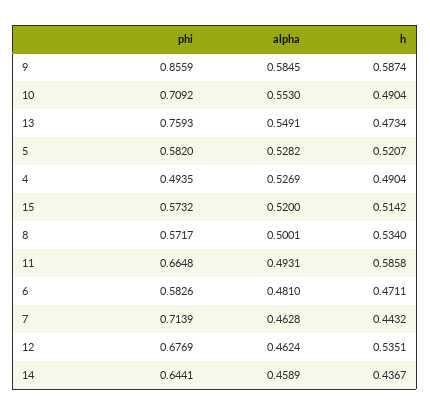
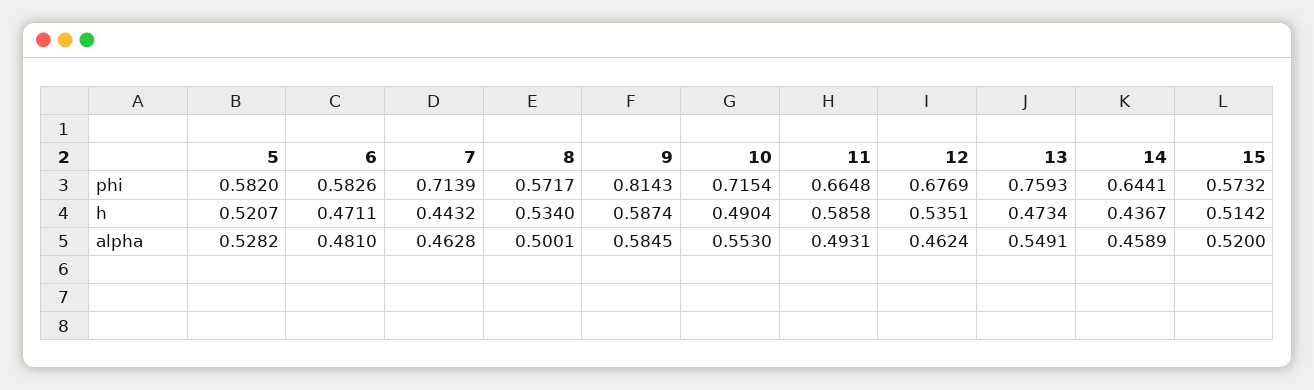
phi, 9: 0.8559 -> 0.8143
phi, 10: 0.7092 -> 0.7154
phi, 4: 0.4935 -> none
alpha, 4: 0.5269 -> none
h, 4: 0.4904 -> none

